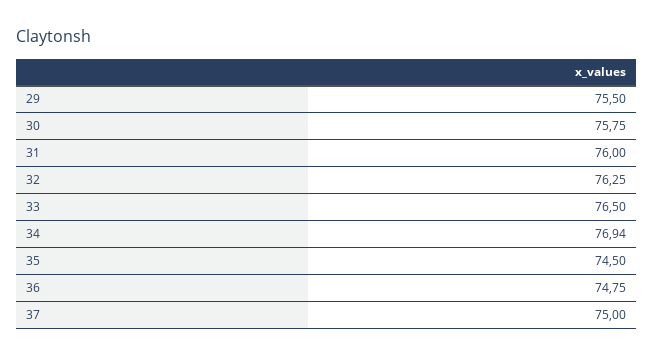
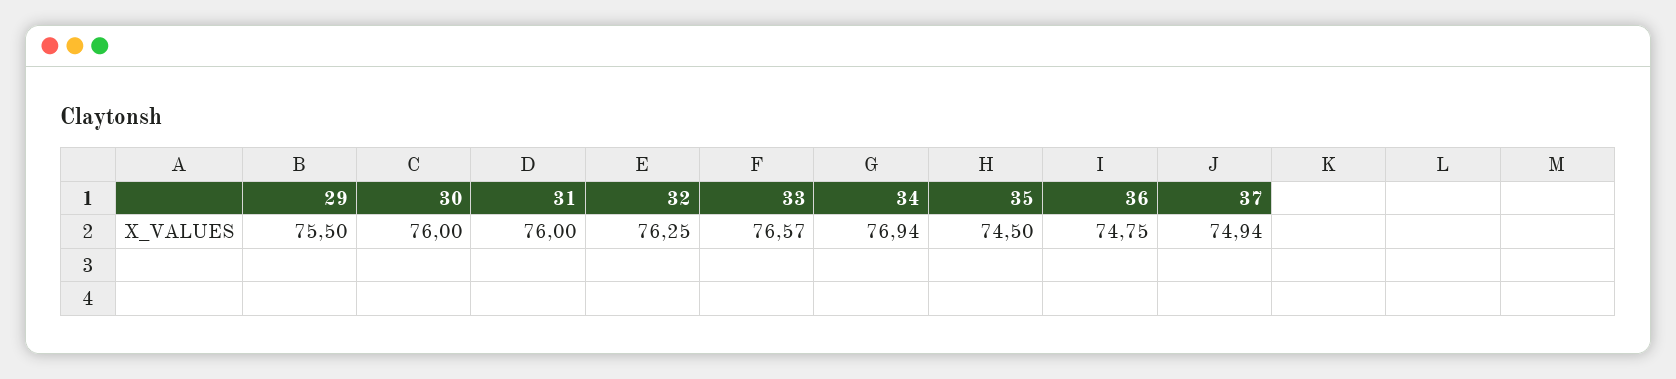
30: 75.75 -> 76
33: 76.5 -> 76.57
37: 75 -> 74.94

